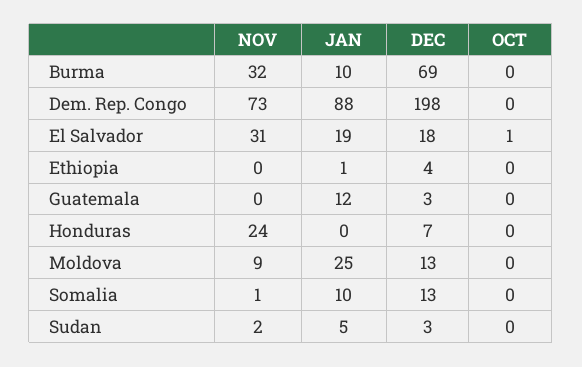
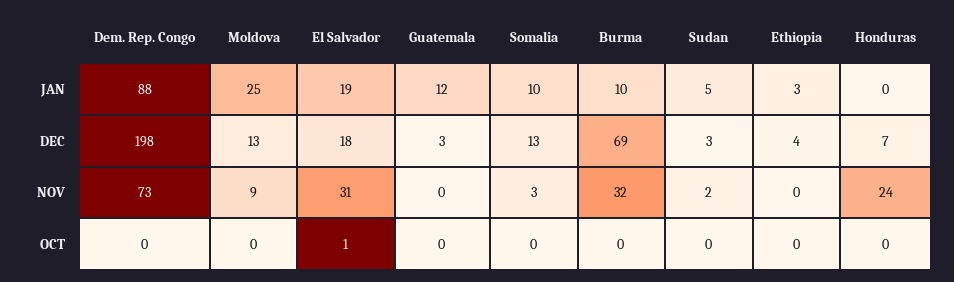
JAN, Ethiopia: 1 -> 3
NOV, Somalia: 1 -> 3

